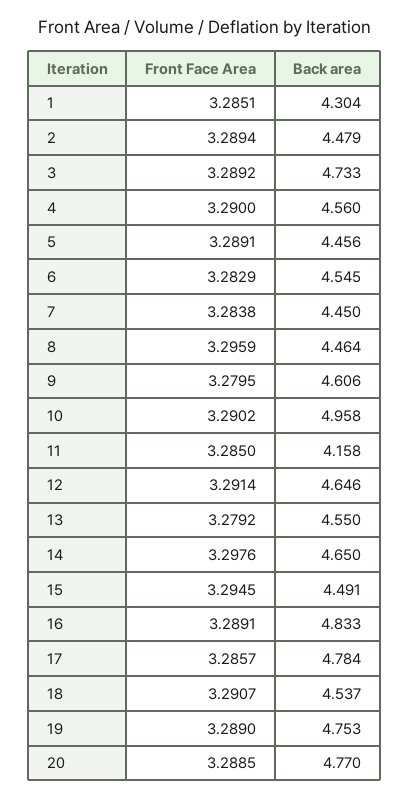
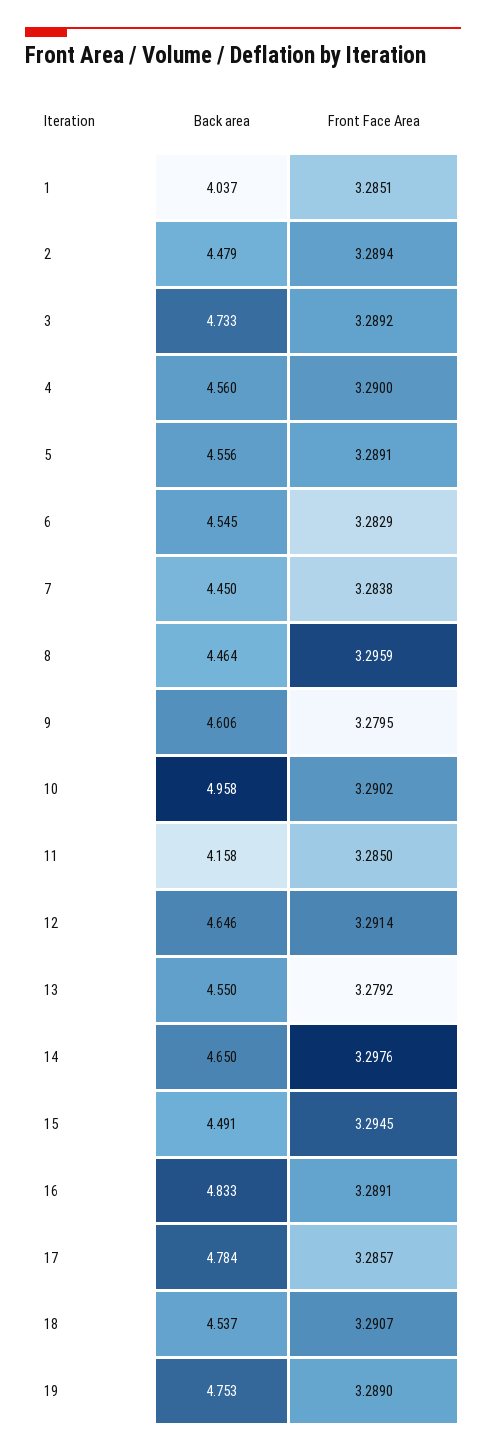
Back area, 1: 4.304 -> 4.037
Back area, 5: 4.456 -> 4.556
Front Face Area, 20: 3.2885 -> none
Back area, 20: 4.77 -> none

